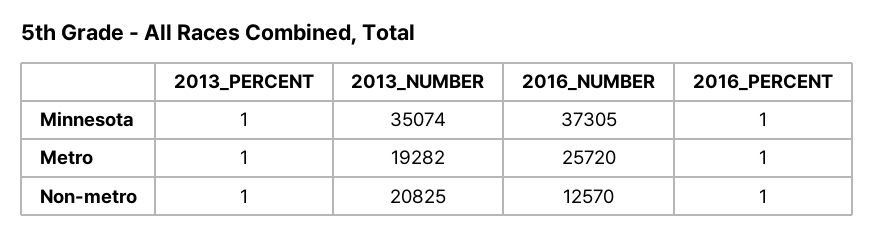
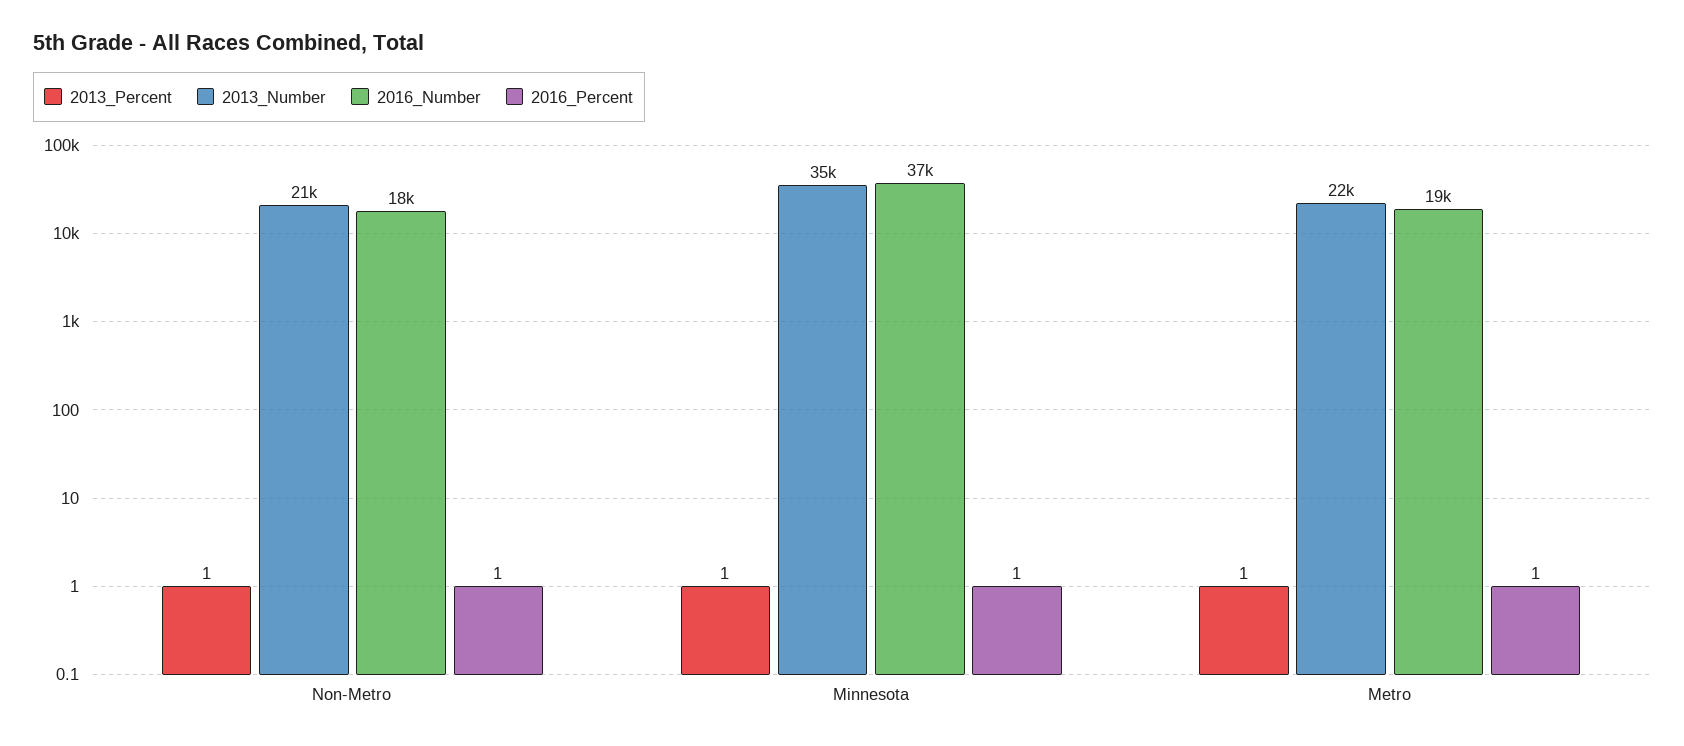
2013_NUMBER, Metro: 19282 -> 22000
2016_NUMBER, Metro: 25720 -> 19000
2016_NUMBER, Non-metro: 12570 -> 18000

